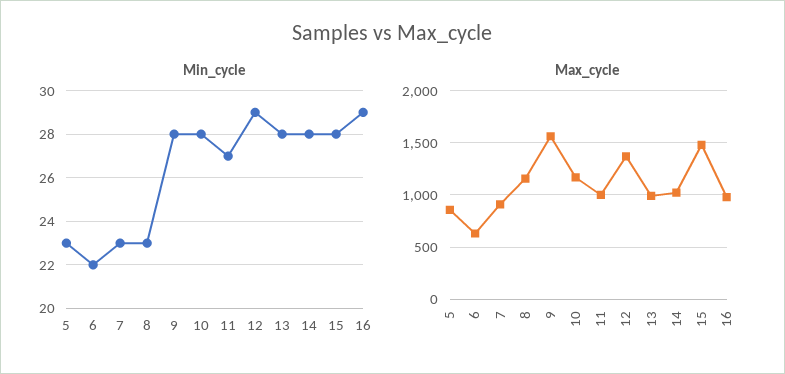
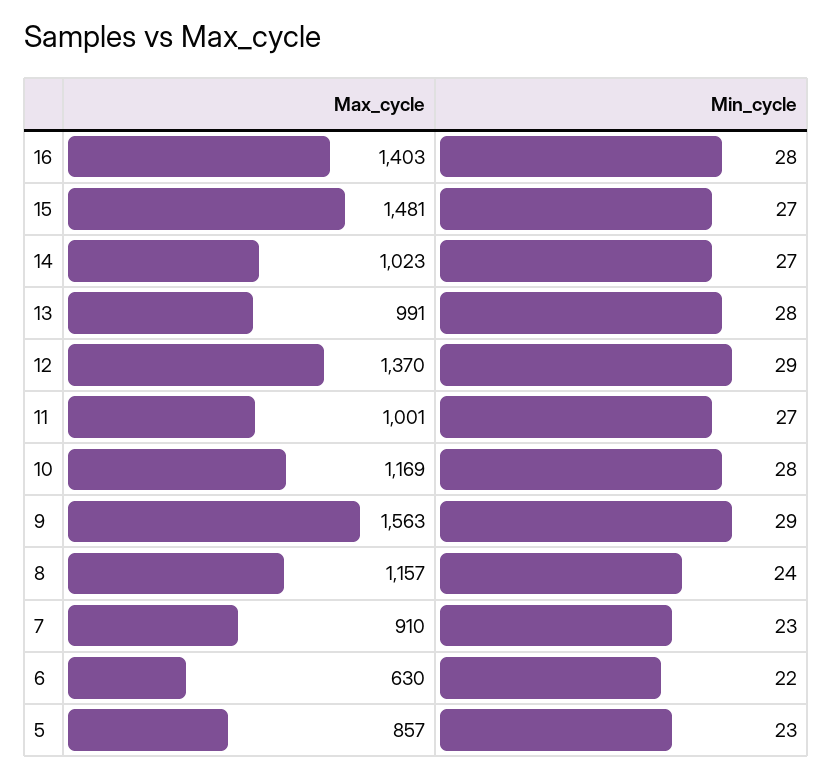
Min_cycle, 8: 23 -> 24
Min_cycle, 9: 28 -> 29
Min_cycle, 14: 28 -> 27
Min_cycle, 15: 28 -> 27
Min_cycle, 16: 29 -> 28
Max_cycle, 16: 1000 -> 1403

